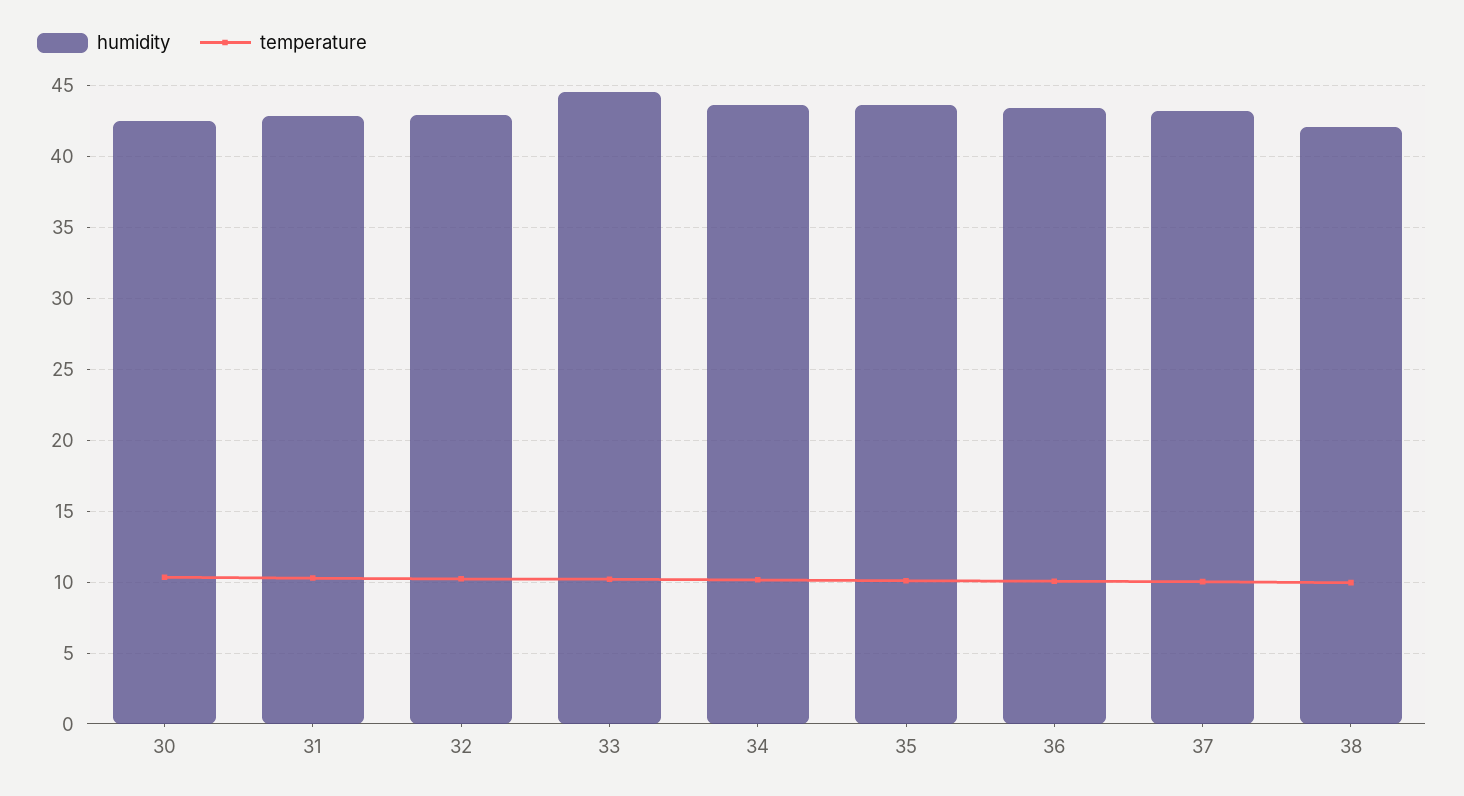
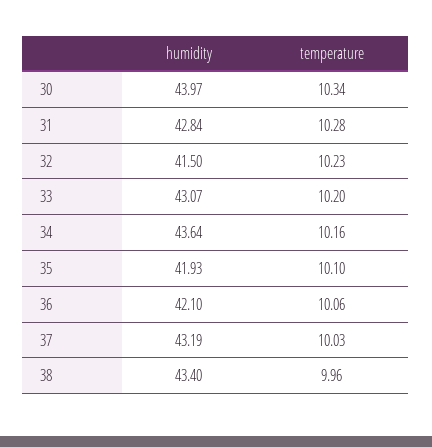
humidity, 30: 42.5 -> 43.97
humidity, 32: 43 -> 41.5
humidity, 33: 44.5 -> 43.07
humidity, 35: 43.5 -> 41.93
humidity, 36: 43.5 -> 42.1
humidity, 38: 42 -> 43.4

